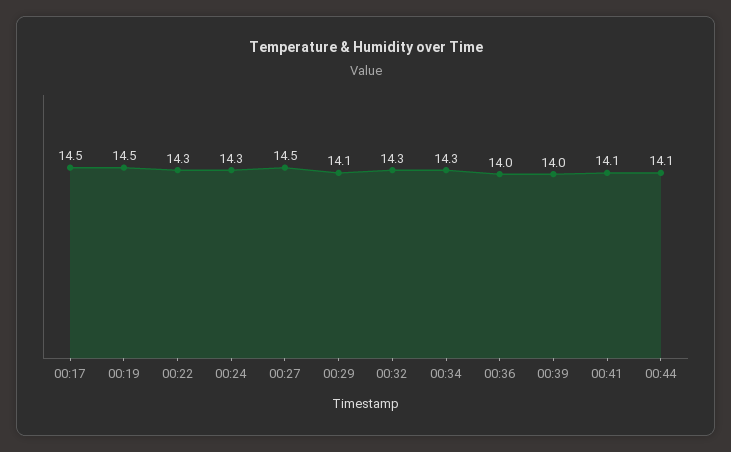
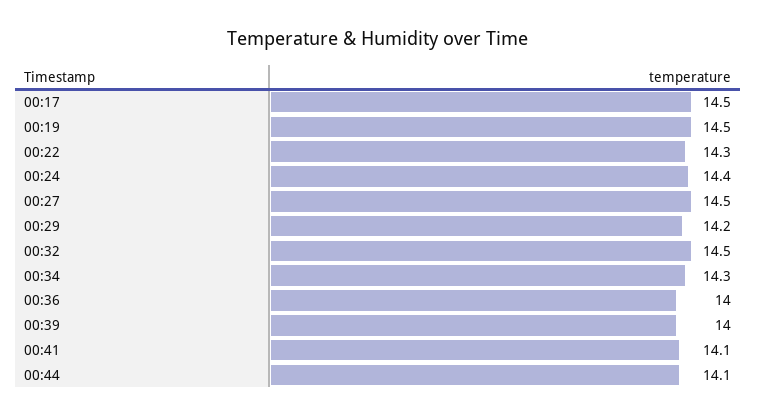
00:24: 14.3 -> 14.4
00:29: 14.1 -> 14.2
00:32: 14.3 -> 14.5

